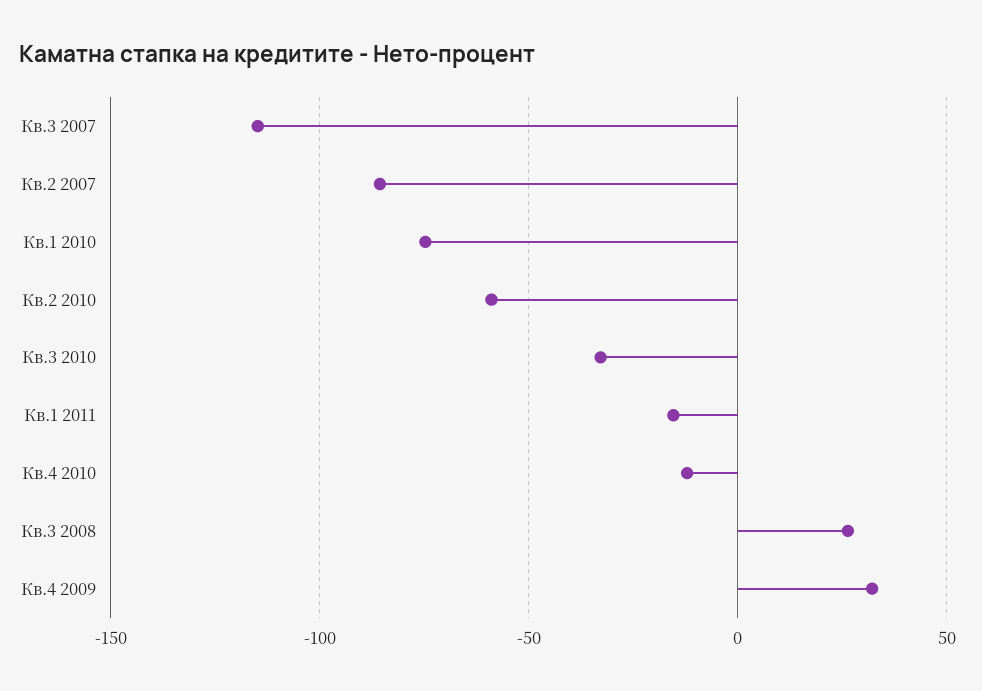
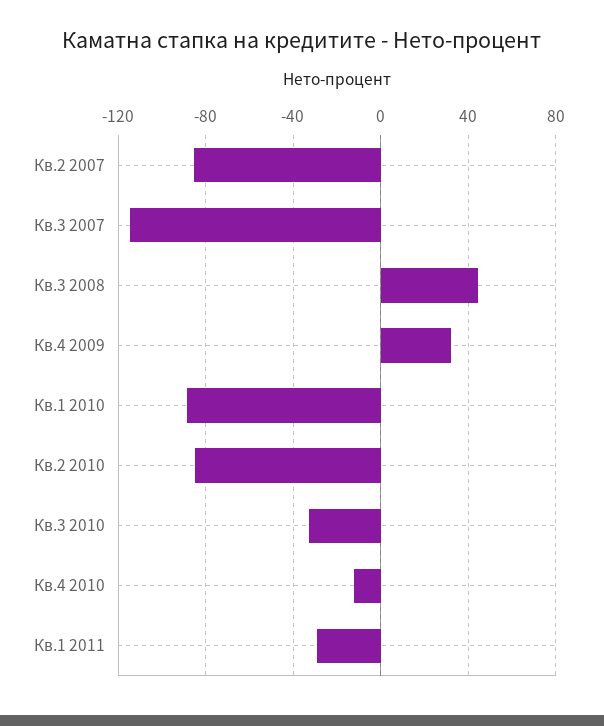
Кв.1 2010: -75 -> -90
Кв.2 2010: -60 -> -85
Кв.1 2011: -15 -> -30
Кв.3 2008: 25 -> 45

